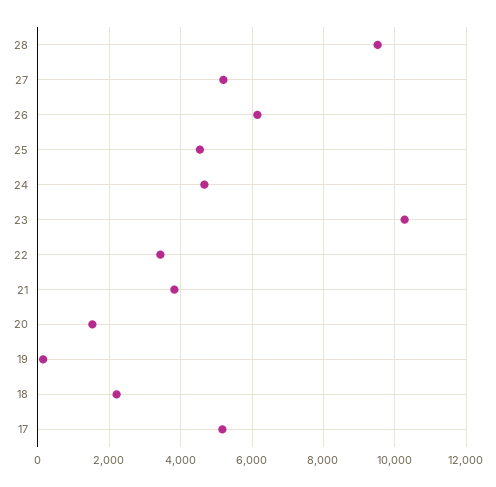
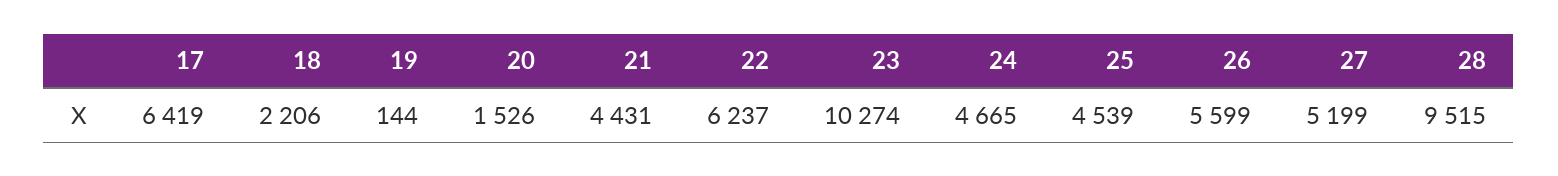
26: 6200 -> 5599
22: 3400 -> 6237
21: 3800 -> 4431
17: 5200 -> 6419

